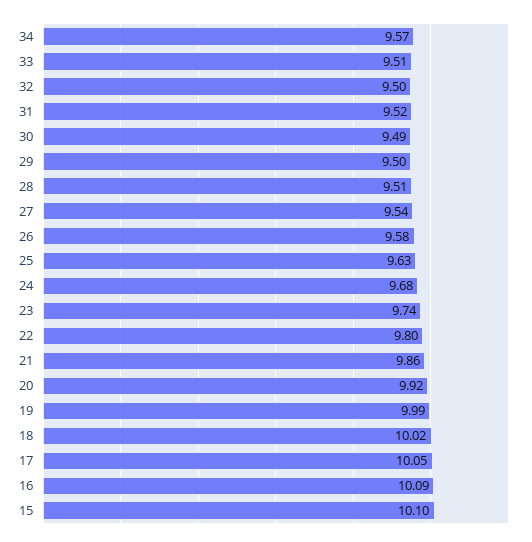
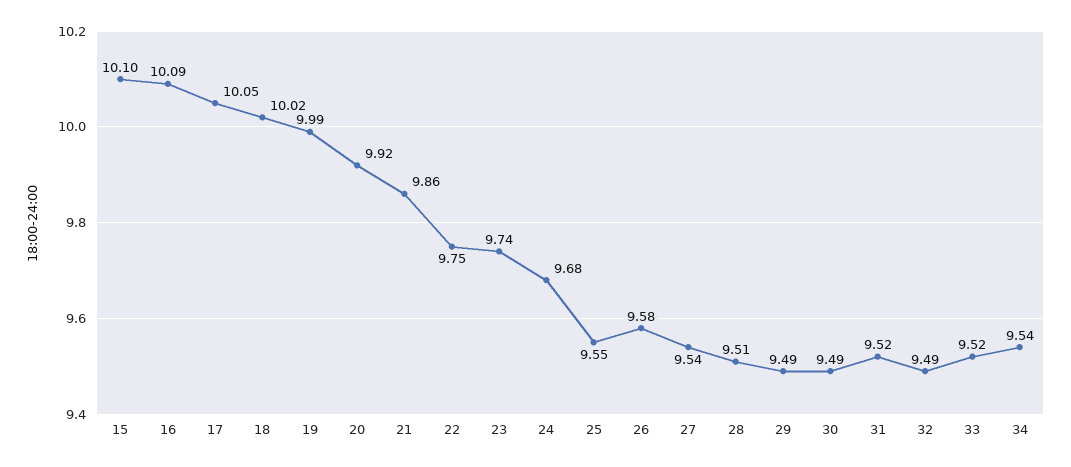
34: 9.57 -> 9.54
33: 9.51 -> 9.52
32: 9.5 -> 9.49
29: 9.5 -> 9.49
25: 9.63 -> 9.55
22: 9.8 -> 9.75

